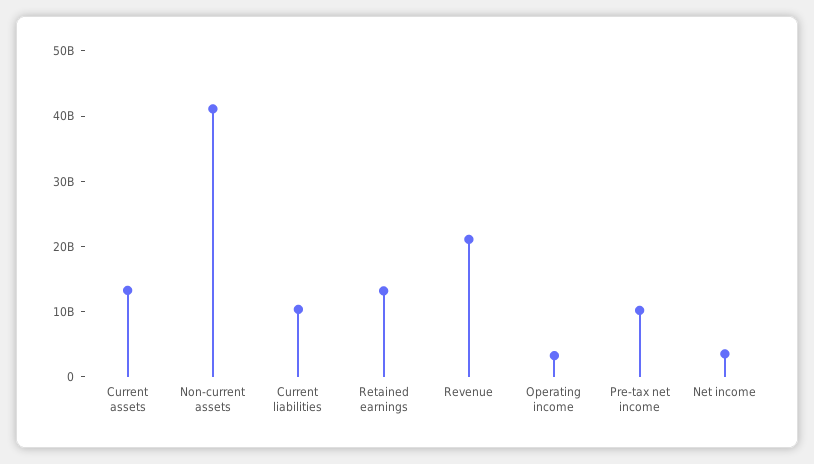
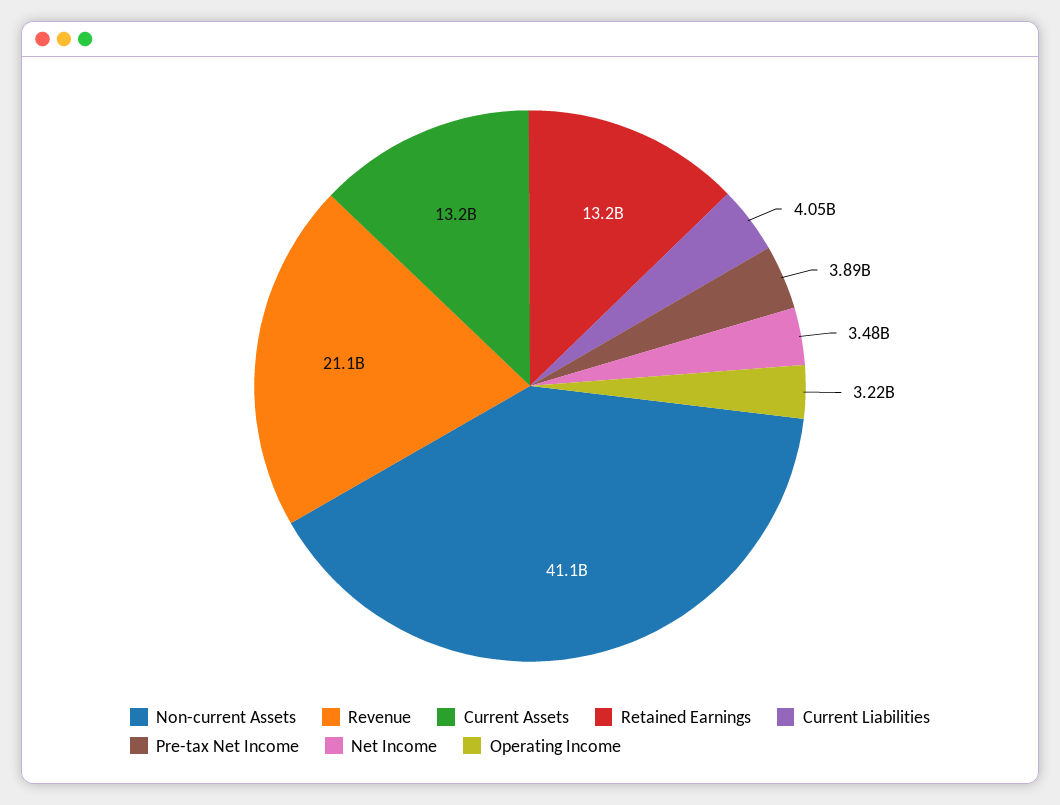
Current liabilities: 10000000000 -> 4050000000
Pre-tax net income: 10000000000 -> 3890000000

